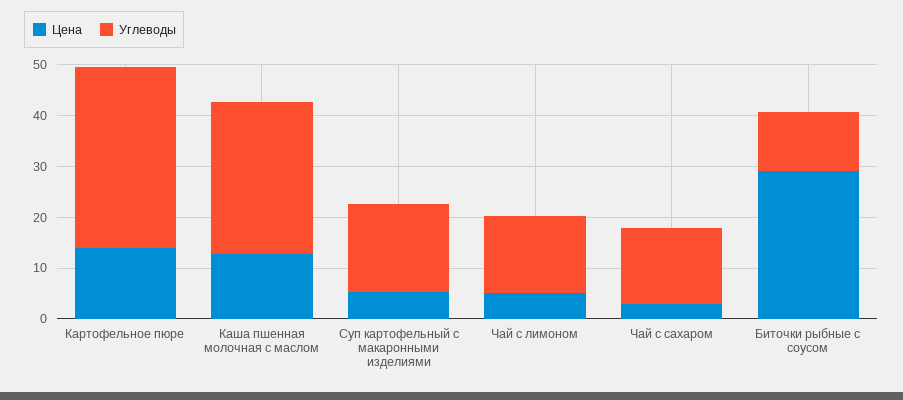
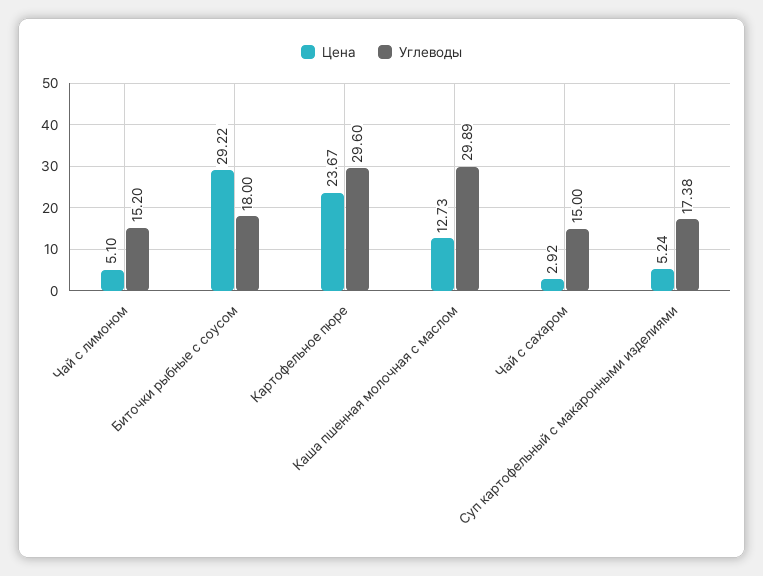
Цена, Картофельное пюре: 14 -> 23.67
Углеводы, Картофельное пюре: 36 -> 29.6
Углеводы, Биточки рыбные с соусом: 12 -> 18

